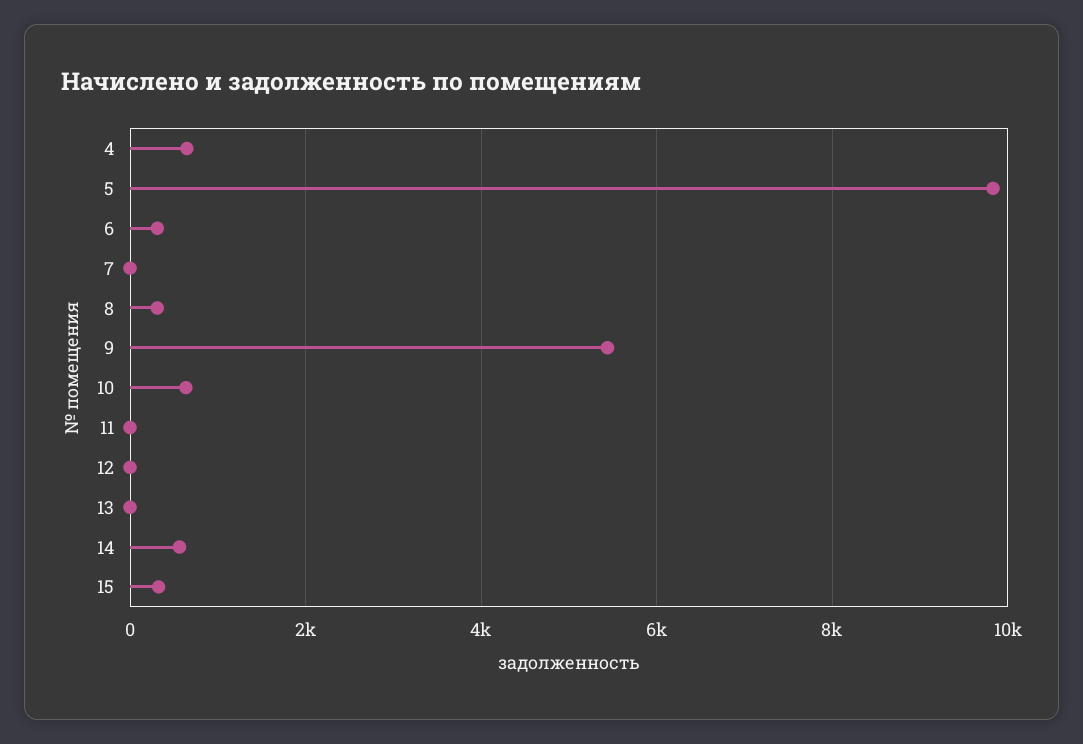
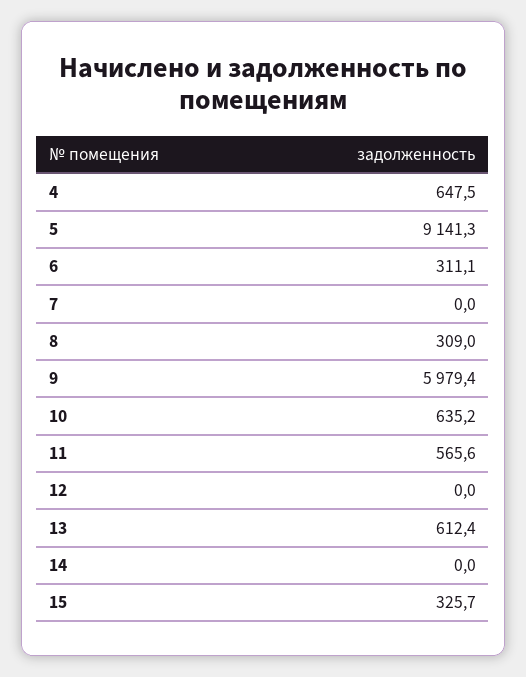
5: 9800 -> 9141.3
9: 5400 -> 5979.4
11: 0 -> 565.6
13: 0 -> 612.4
14: 600 -> 0

